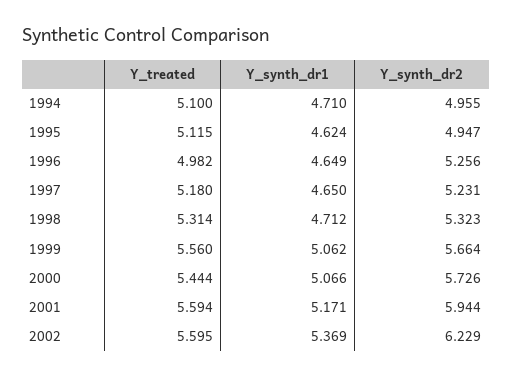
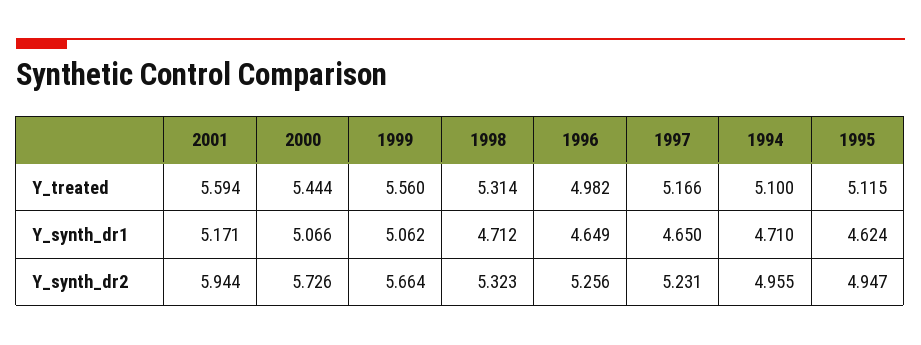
Y_treated, 1997: 5.18 -> 5.166
Y_treated, 2002: 5.595 -> none
Y_synth_dr1, 2002: 5.369 -> none
Y_synth_dr2, 2002: 6.229 -> none

